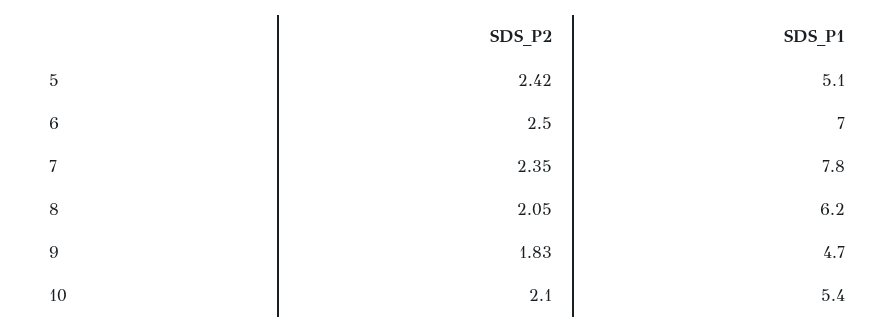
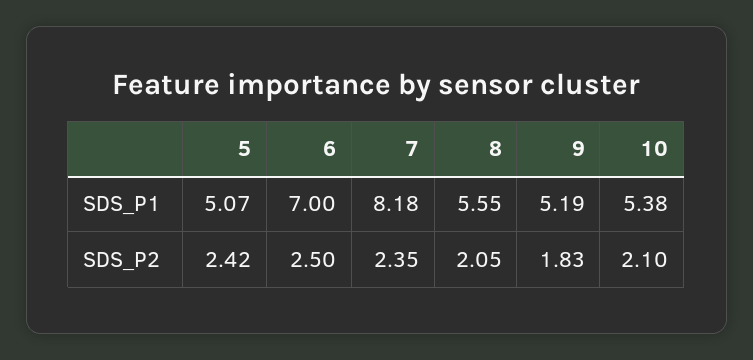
SDS_P1, 7: 7.8 -> 8.18
SDS_P1, 8: 6.2 -> 5.55
SDS_P1, 9: 4.7 -> 5.19

